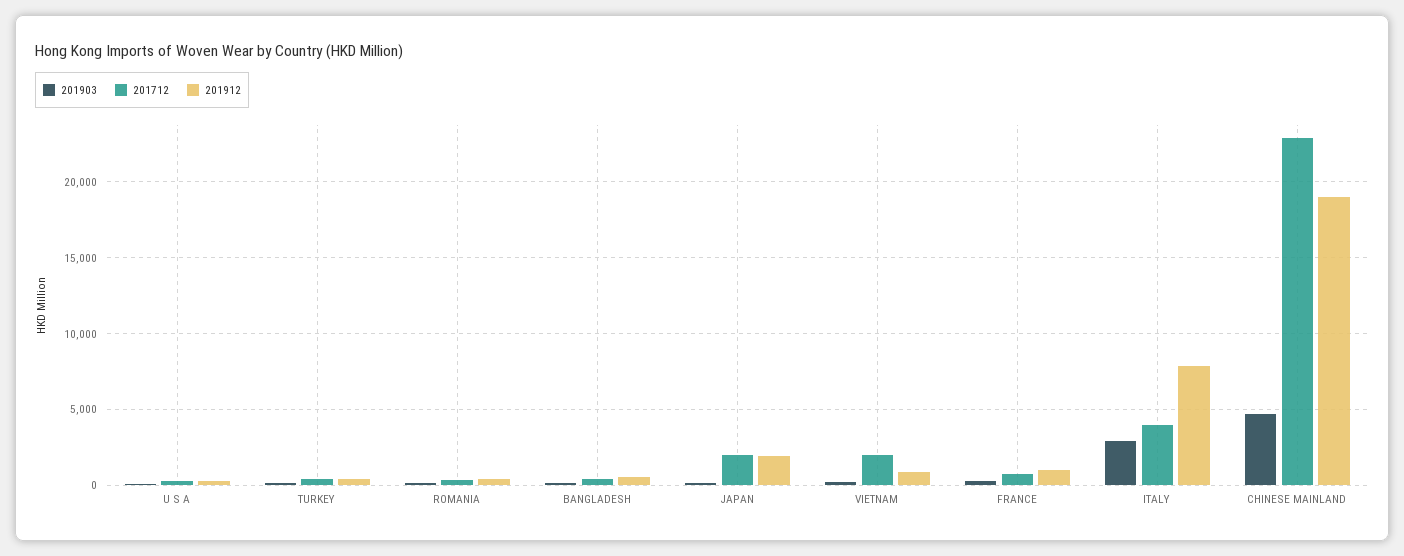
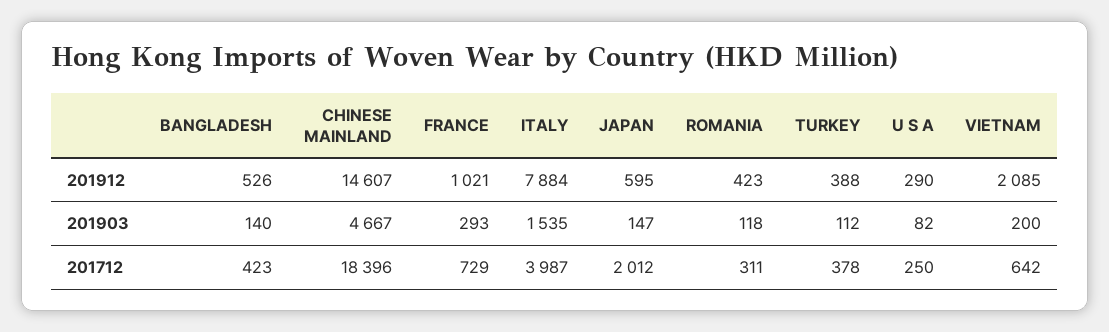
201912, JAPAN: 2000 -> 595
201712, VIETNAM: 2000 -> 642
201912, VIETNAM: 1000 -> 2085
201903, ITALY: 3000 -> 1535
201712, CHINESE MAINLAND: 23000 -> 18396
201912, CHINESE MAINLAND: 19000 -> 14607

